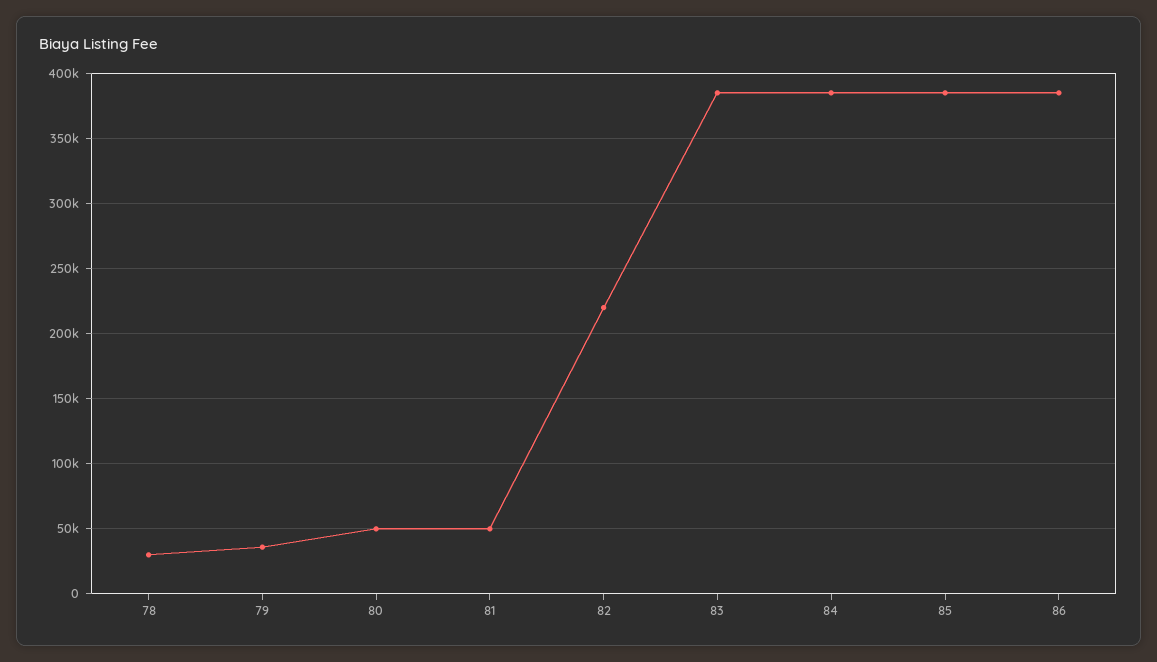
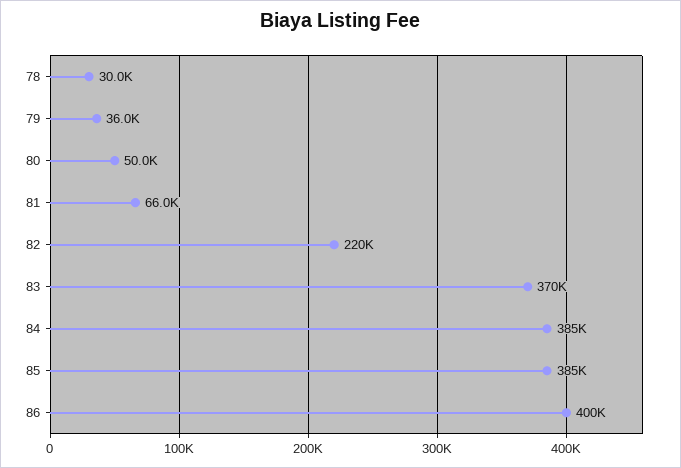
81: 50000 -> 66000
83: 385000 -> 370000
86: 385000 -> 400000

